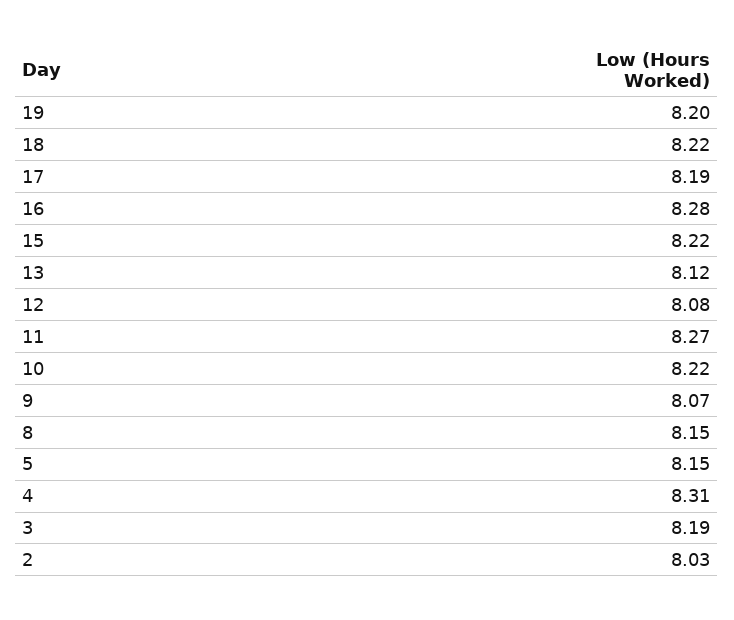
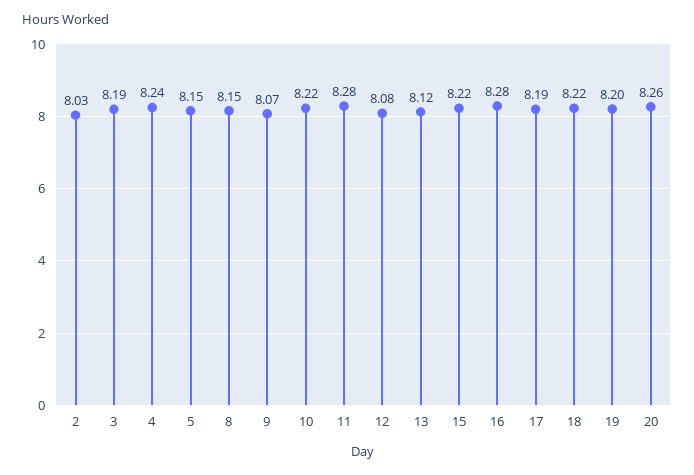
11: 8.27 -> 8.28
4: 8.31 -> 8.24
20: none -> 8.26

